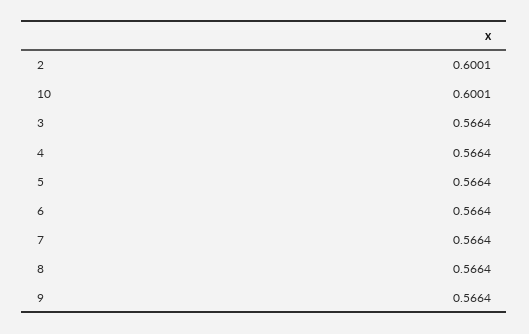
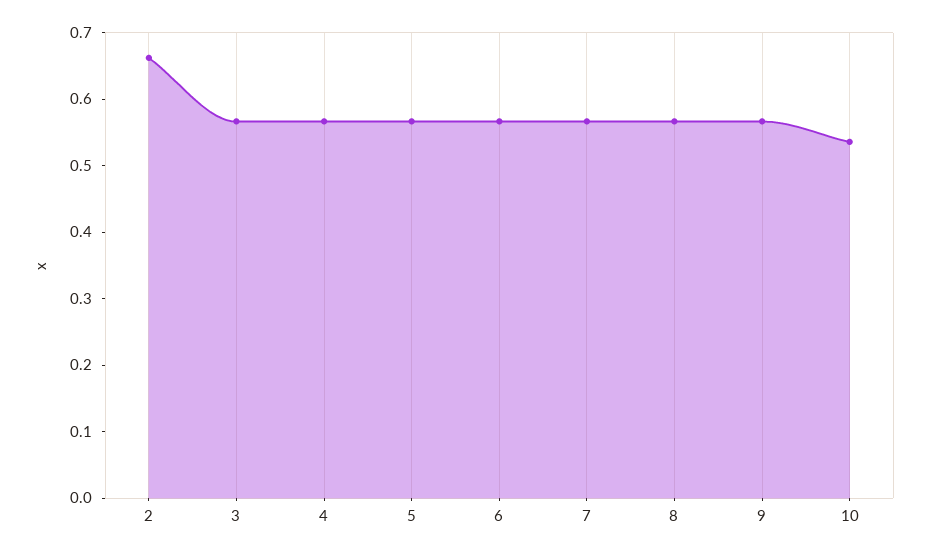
2: 0.6001 -> 0.66
10: 0.6001 -> 0.54

